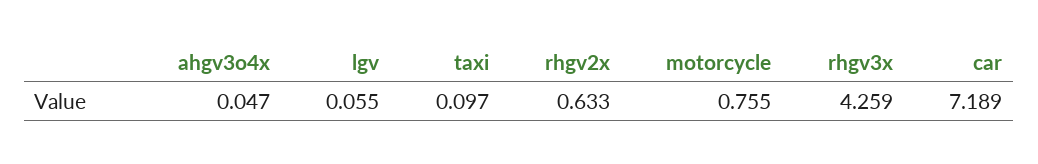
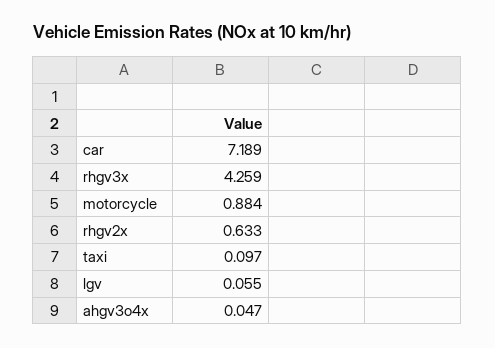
motorcycle: 0.755 -> 0.884

